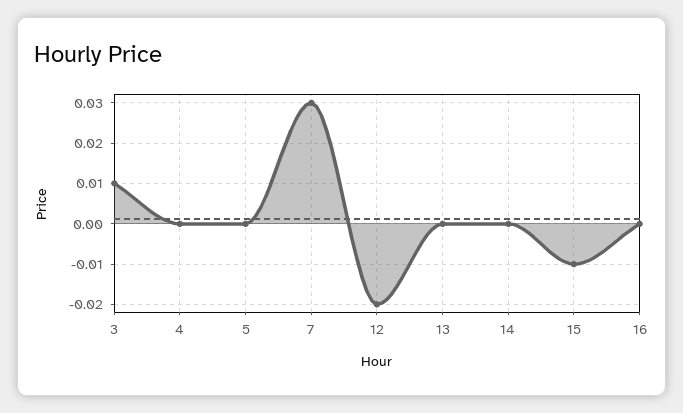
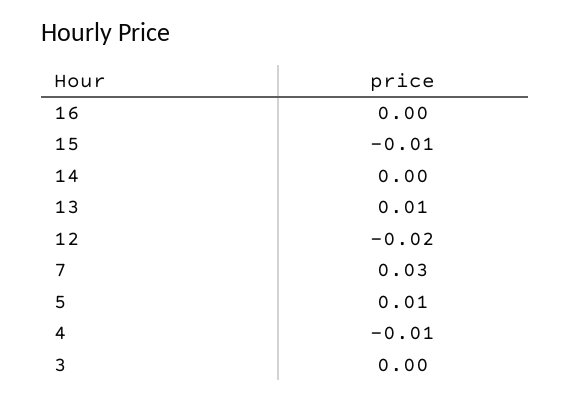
3: 0.01 -> 0
4: 0 -> -0.01
5: 0 -> 0.01
13: 0 -> 0.01

